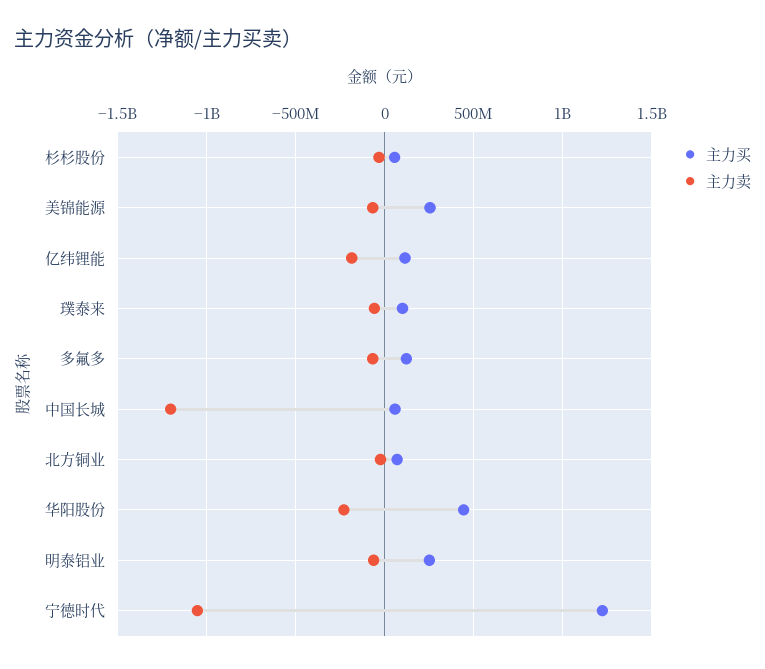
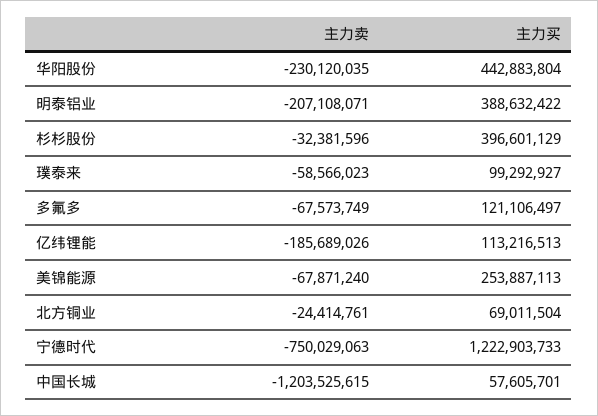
主力买, 杉杉股份: 50000000 -> 396601129
主力买, 明泰铝业: 250000000 -> 388632422
主力卖, 明泰铝业: -50000000 -> -207108071
主力卖, 宁德时代: -1050000000 -> -750029063

